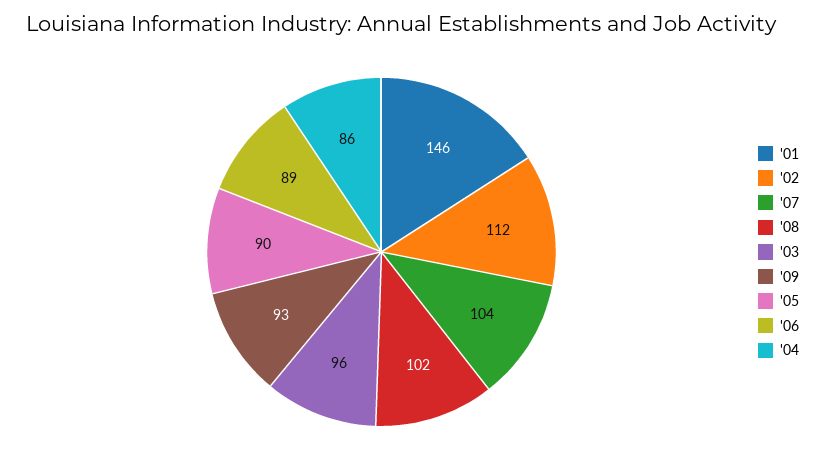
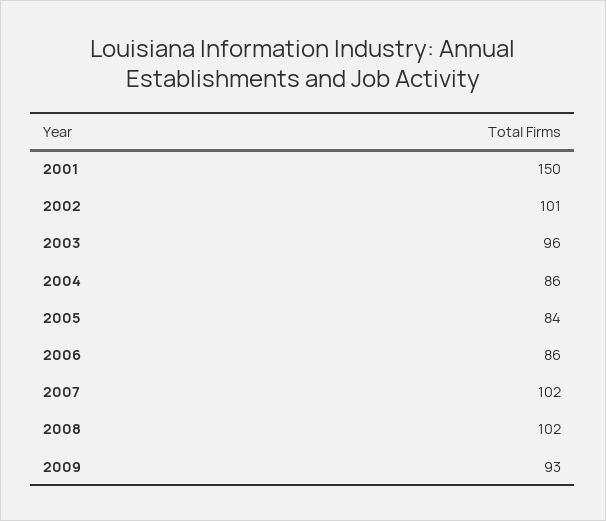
'01: 146 -> 150
'02: 112 -> 101
'07: 104 -> 102
'05: 90 -> 84
'06: 89 -> 86

